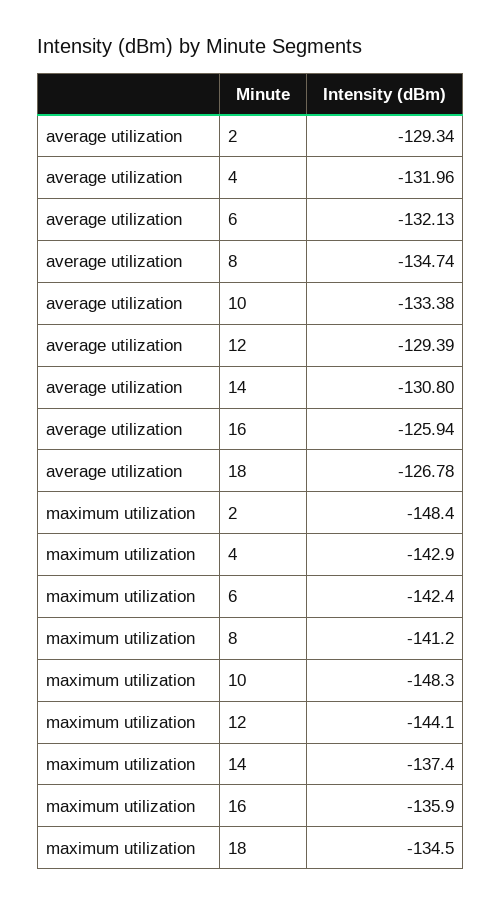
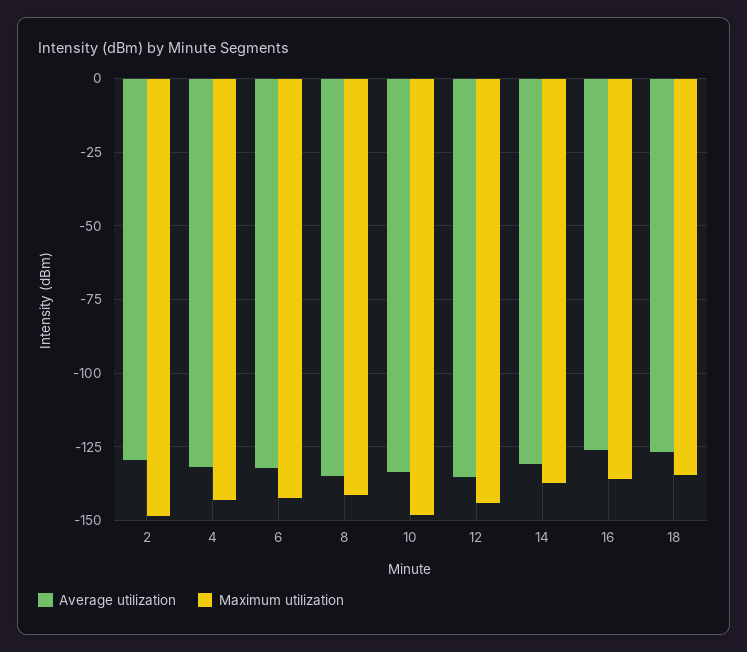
average utilization, 12: -129.39 -> -135

